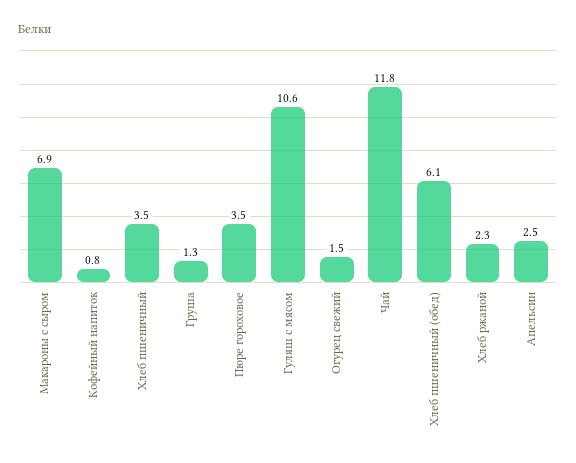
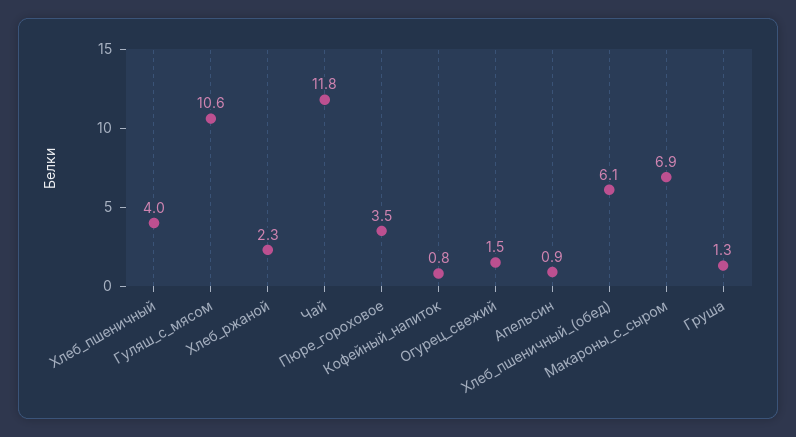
Хлеб пшеничный: 3.5 -> 4
Апельсин: 2.5 -> 0.9

